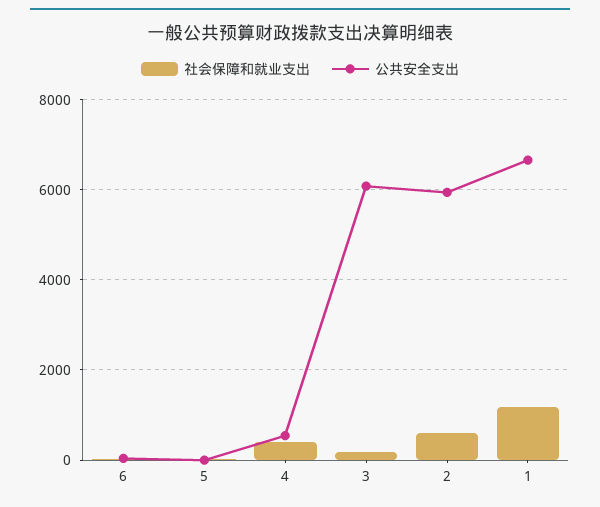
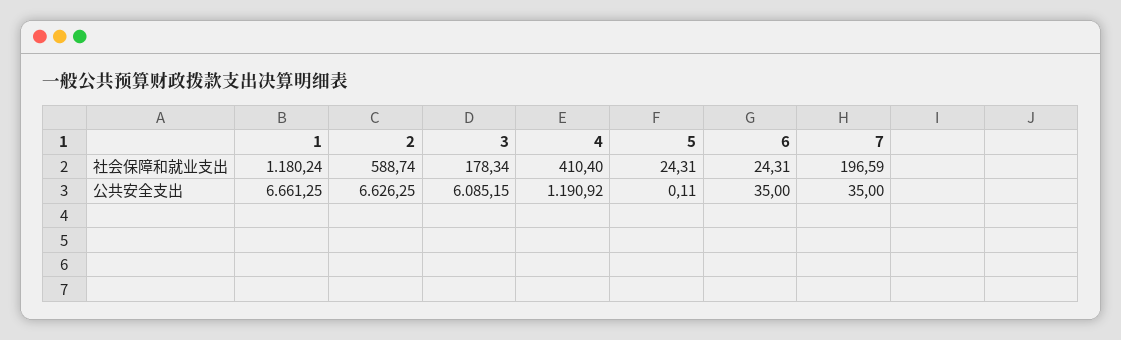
公共安全支出, 4: 600 -> 1190.92
公共安全支出, 2: 6000 -> 6626.25
社会保障和就业支出, 7: none -> 196.59
公共安全支出, 7: none -> 35

